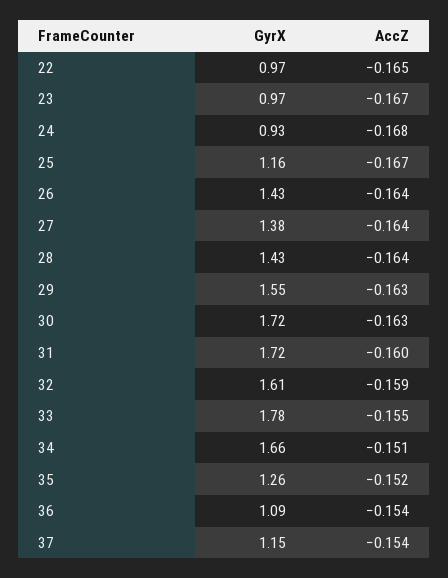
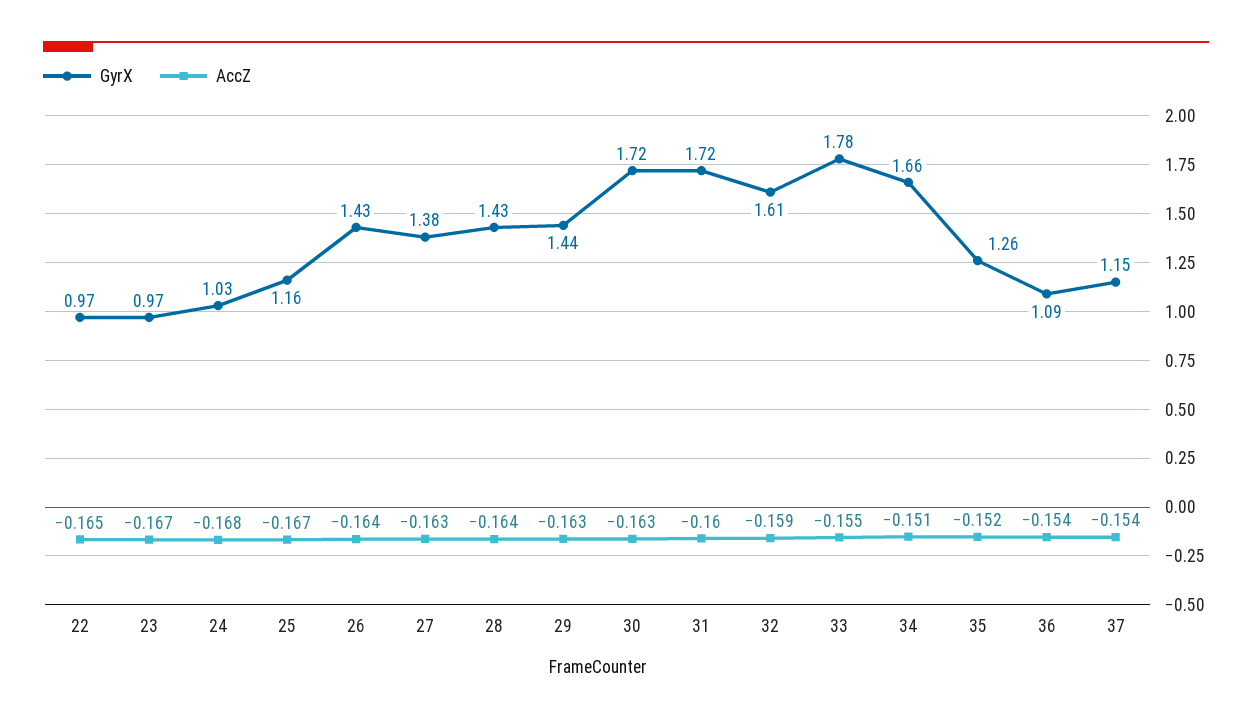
GyrX, 24: 0.93 -> 1.03
AccZ, 27: -0.164 -> -0.163
GyrX, 29: 1.55 -> 1.44

